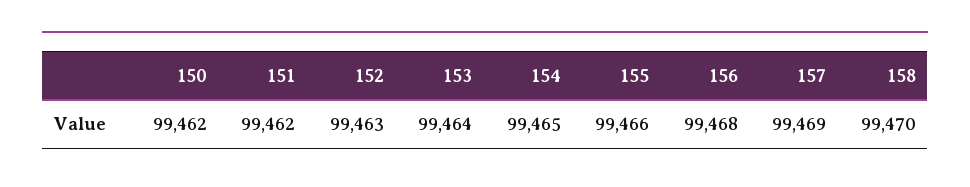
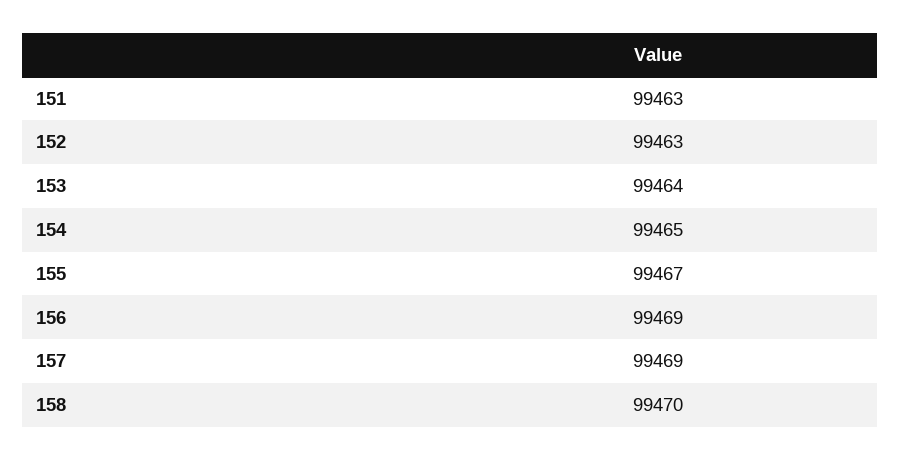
150: 99462 -> none
151: 99462 -> 99463
155: 99466 -> 99467
156: 99468 -> 99469

